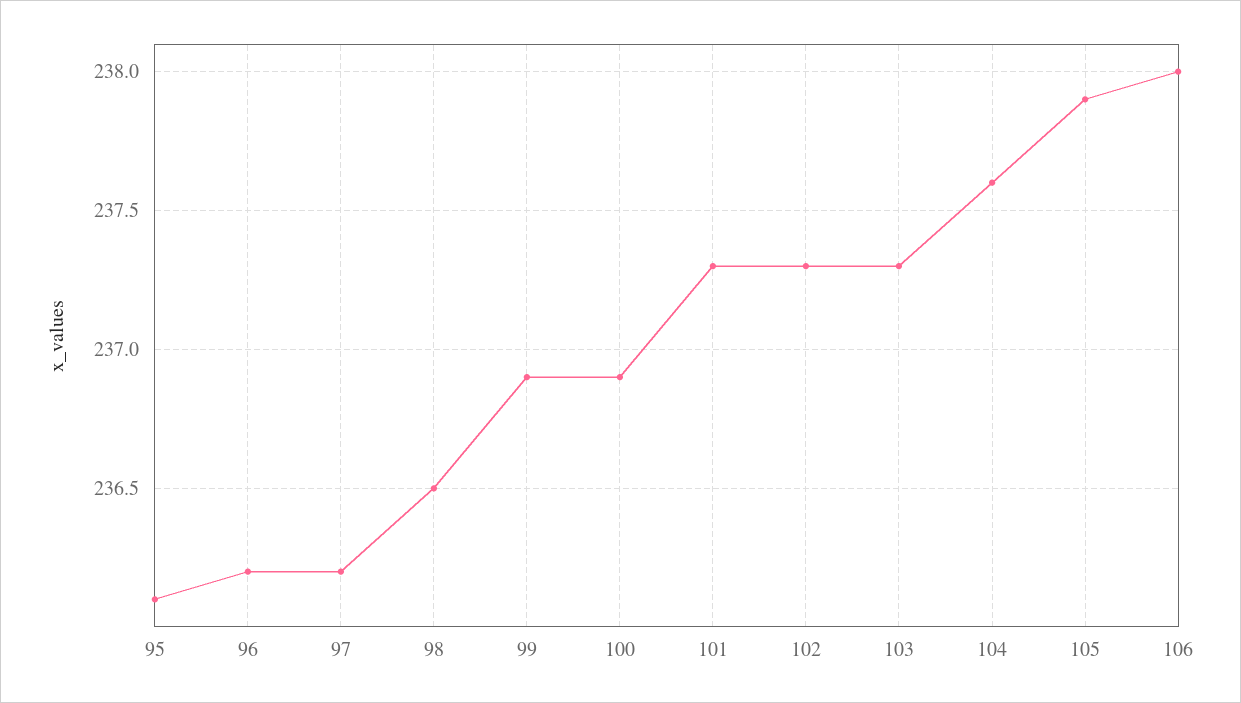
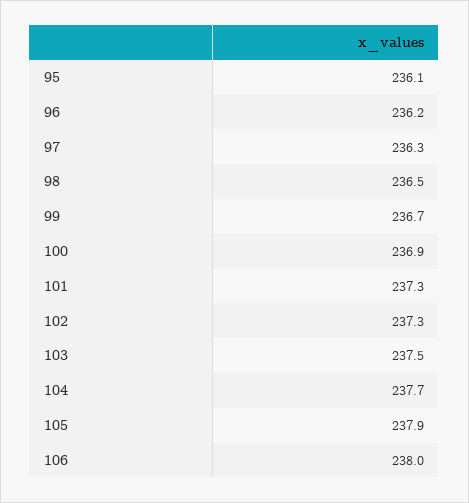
97: 236.2 -> 236.3
99: 236.9 -> 236.7
103: 237.3 -> 237.5
104: 237.6 -> 237.7

